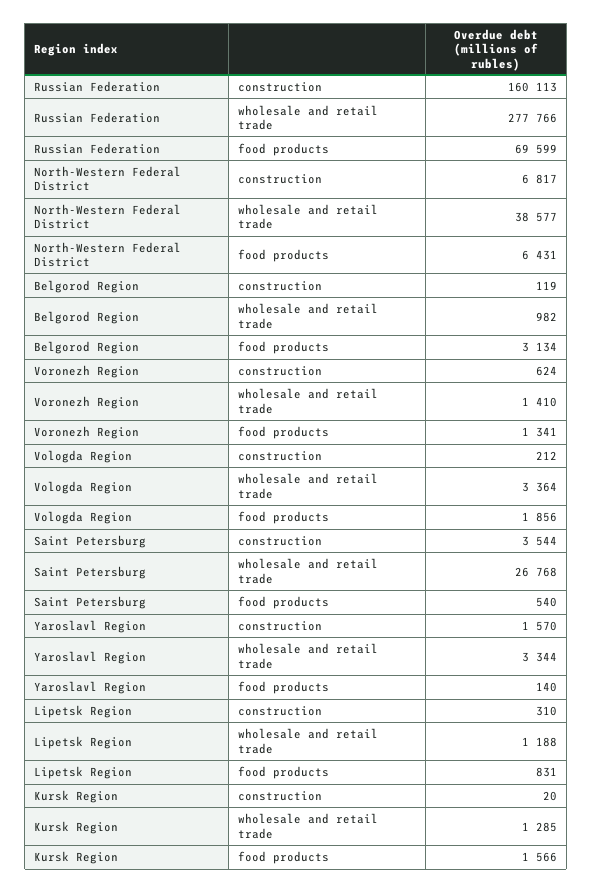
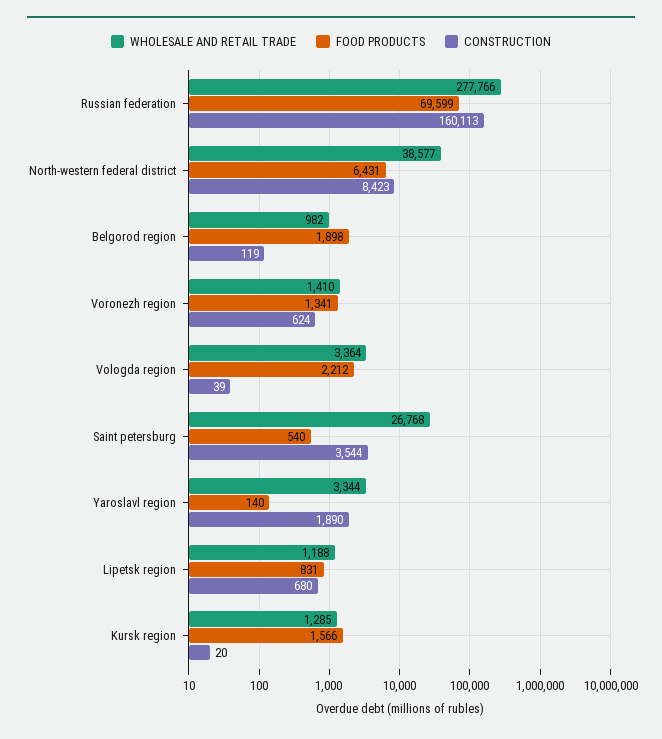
construction, North-Western Federal District: 6817 -> 8423
food products, Belgorod Region: 3134 -> 1898
construction, Vologda Region: 212 -> 39
food products, Vologda Region: 1856 -> 2212
construction, Yaroslavl Region: 1570 -> 1890
construction, Lipetsk Region: 310 -> 680

